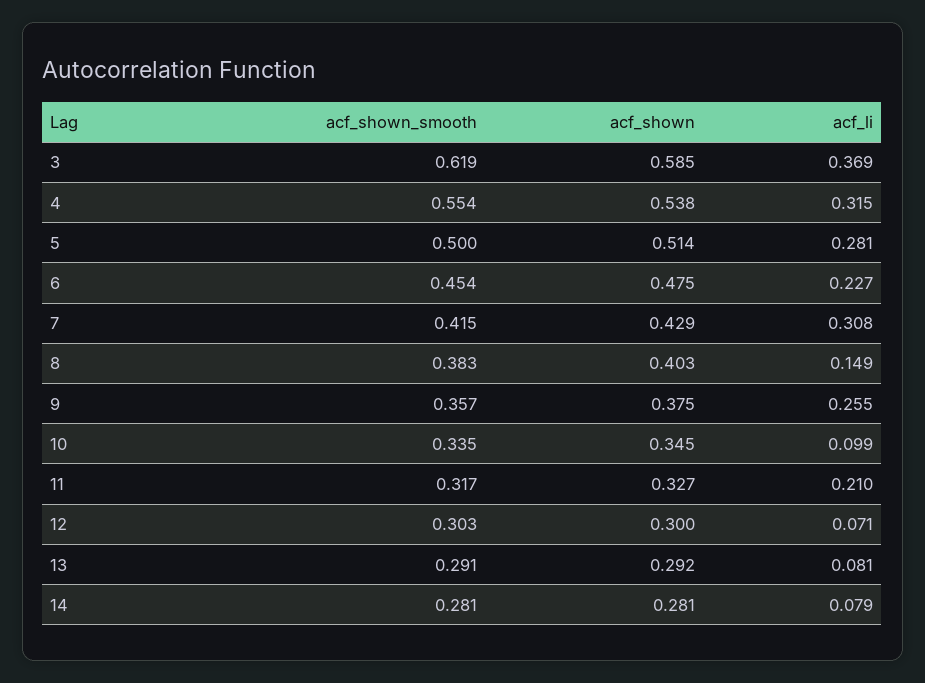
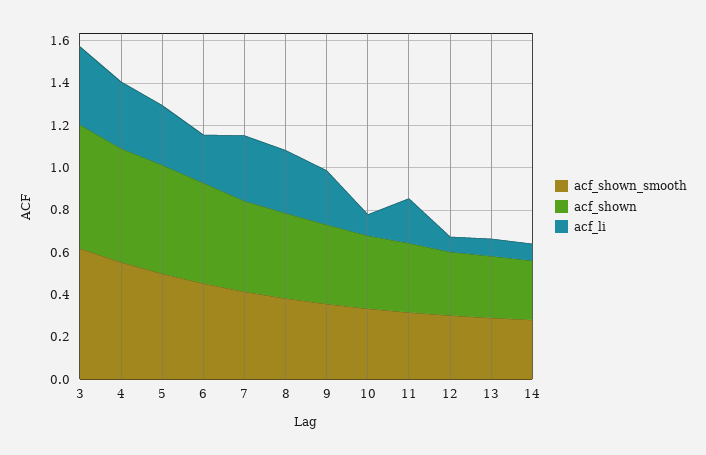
acf_li, 8: 0.149 -> 0.3

